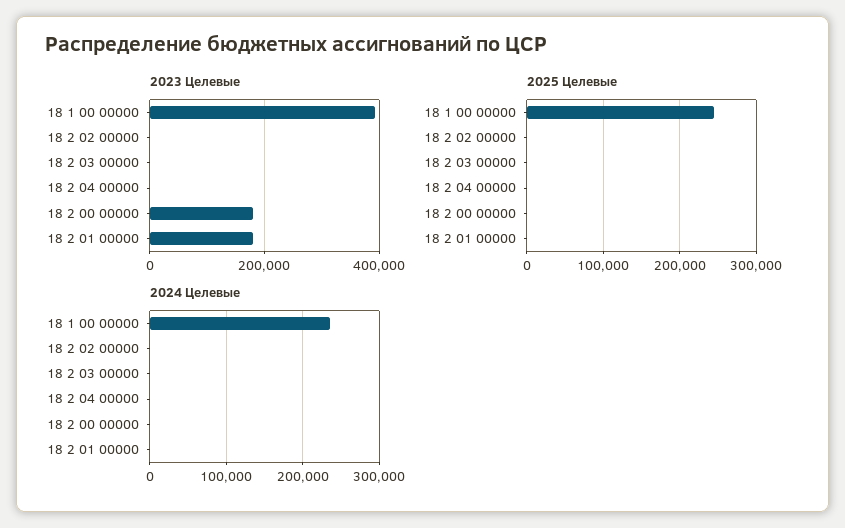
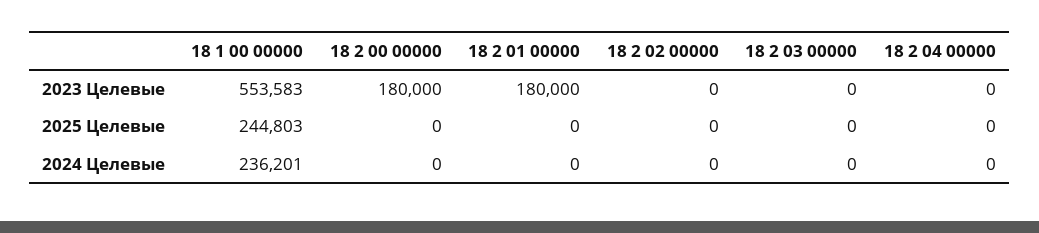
2023 Целевые, 18 1 00 00000: 400000 -> 553583

